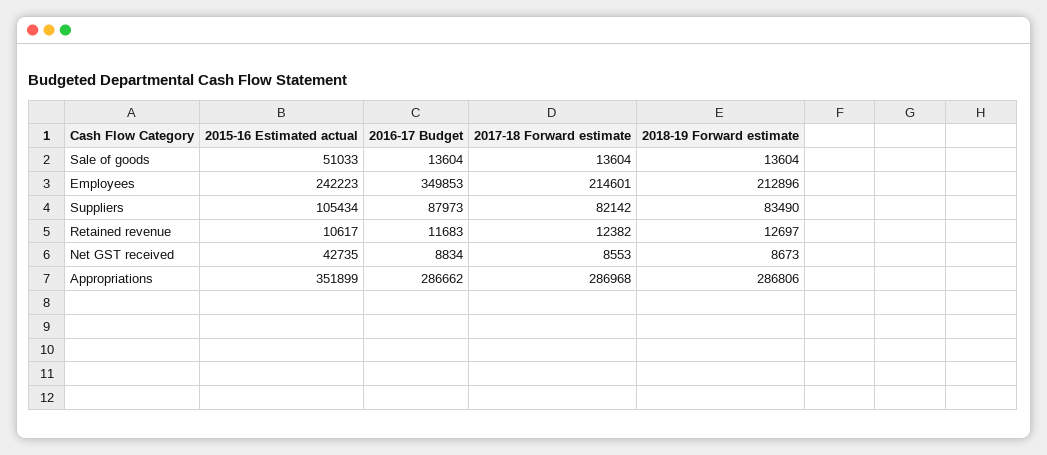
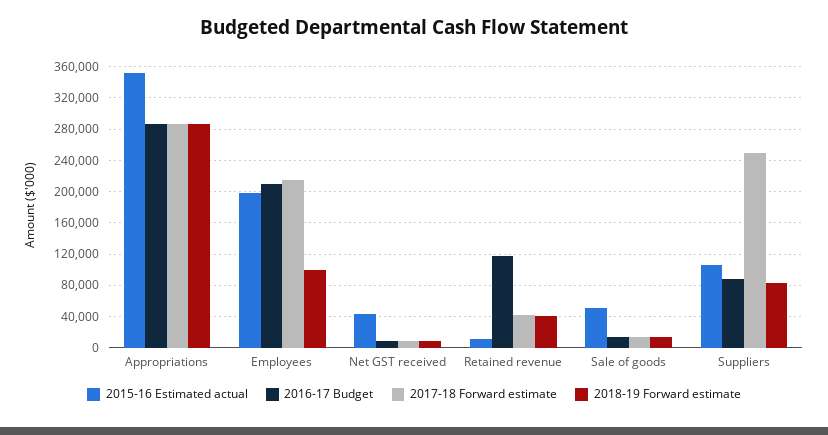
2015-16 Estimated actual, Employees: 242223 -> 200000
2016-17 Budget, Employees: 349853 -> 210000
2018-19 Forward estimate, Employees: 212896 -> 100000
2017-18 Forward estimate, Suppliers: 82142 -> 250000
2016-17 Budget, Retained revenue: 11683 -> 120000
2017-18 Forward estimate, Retained revenue: 12382 -> 40000
2018-19 Forward estimate, Retained revenue: 12697 -> 40000

